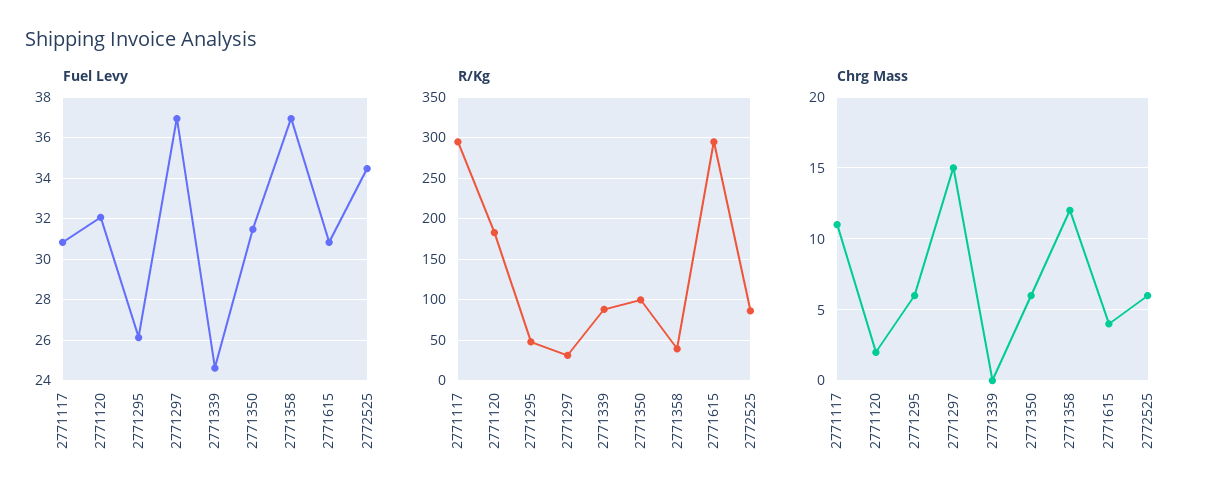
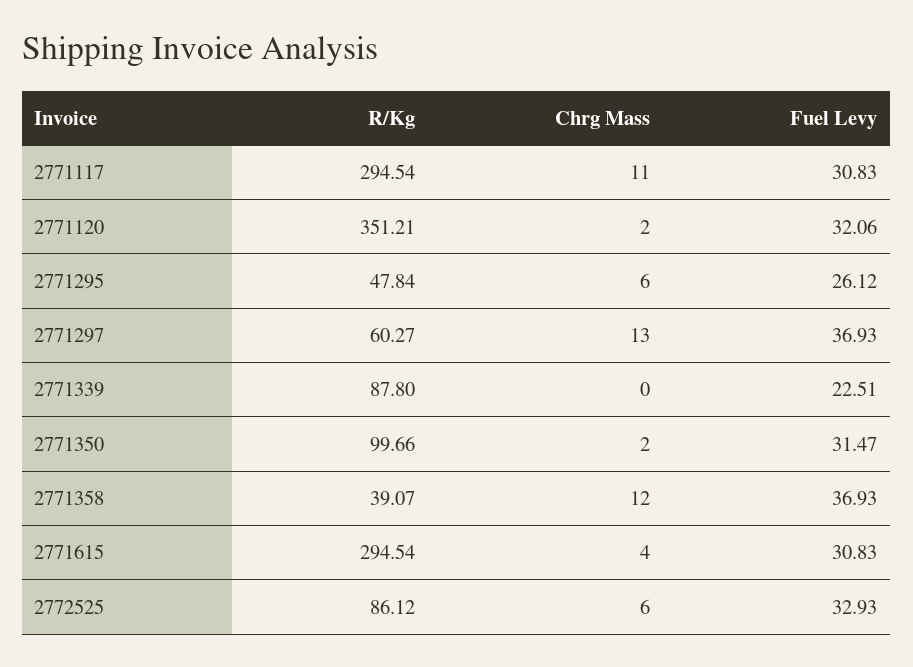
Fuel Levy, 2771339: 24.5 -> 22.51
Fuel Levy, 2772525: 34.5 -> 32.93
R/Kg, 2771120: 180 -> 351.21
R/Kg, 2771297: 30 -> 60.27
Chrg Mass, 2771297: 15 -> 13
Chrg Mass, 2771350: 6 -> 2

